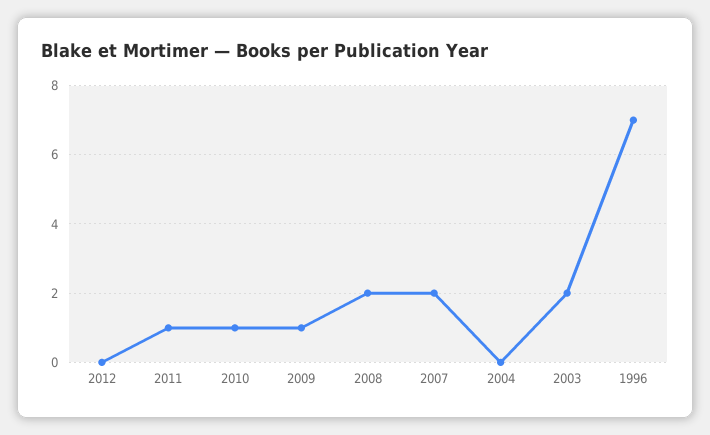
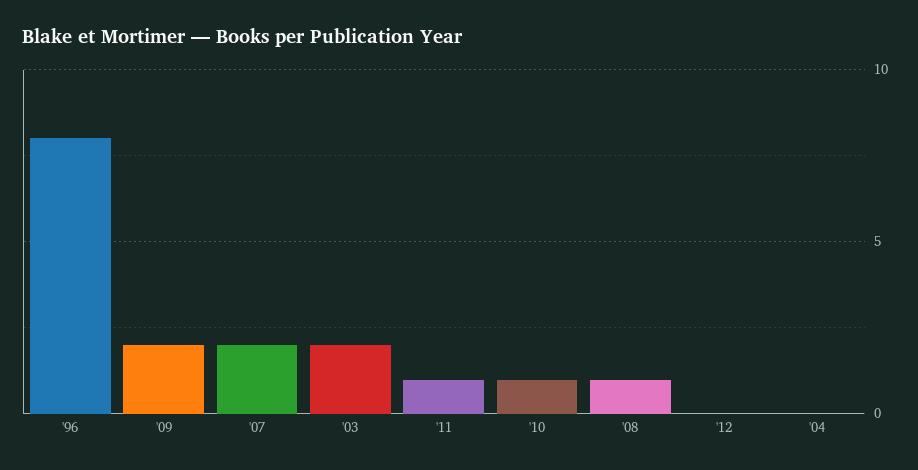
2009: 1 -> 2
2008: 2 -> 1
1996: 7 -> 8

